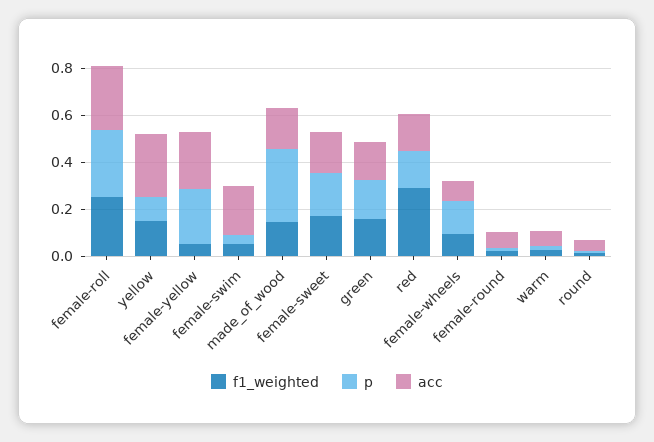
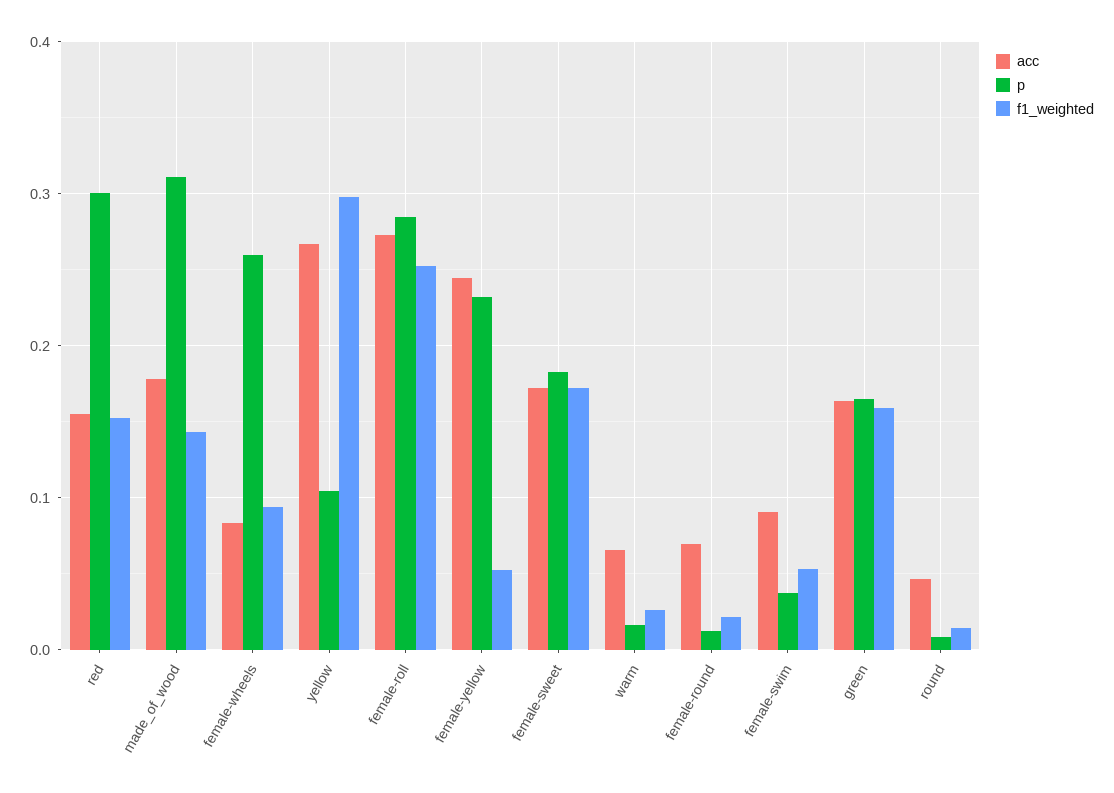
f1_weighted, yellow: 0.15 -> 0.3
acc, female-swim: 0.2 -> 0.09
f1_weighted, red: 0.3 -> 0.15
p, red: 0.15 -> 0.3
p, female-wheels: 0.15 -> 0.26

